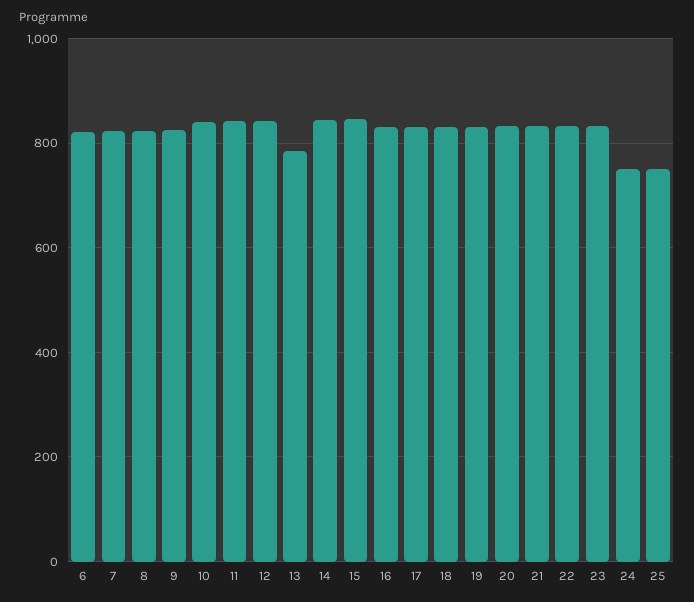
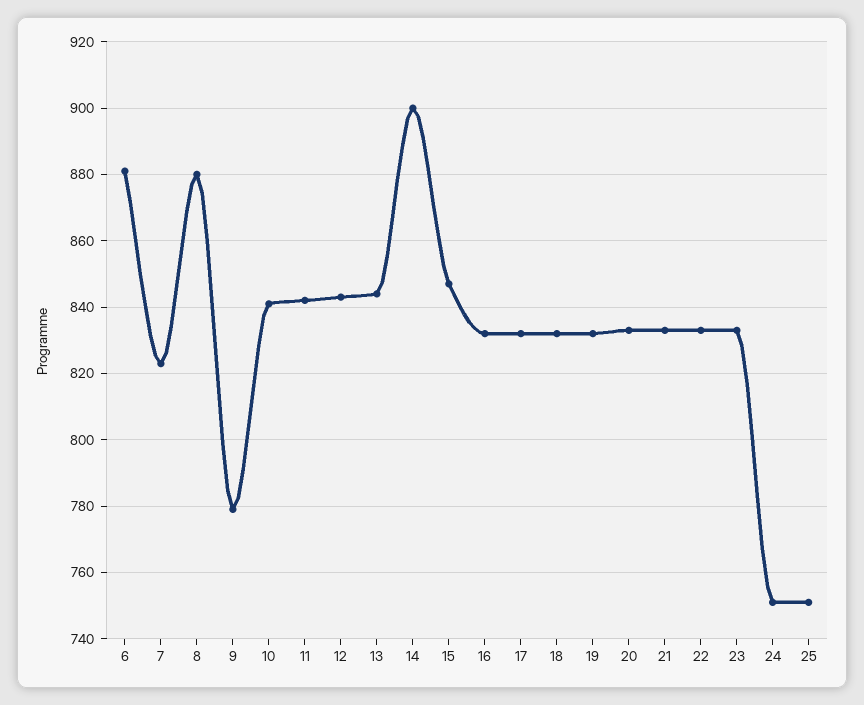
6: 820 -> 880
8: 820 -> 880
9: 820 -> 780
13: 780 -> 845
14: 840 -> 900

